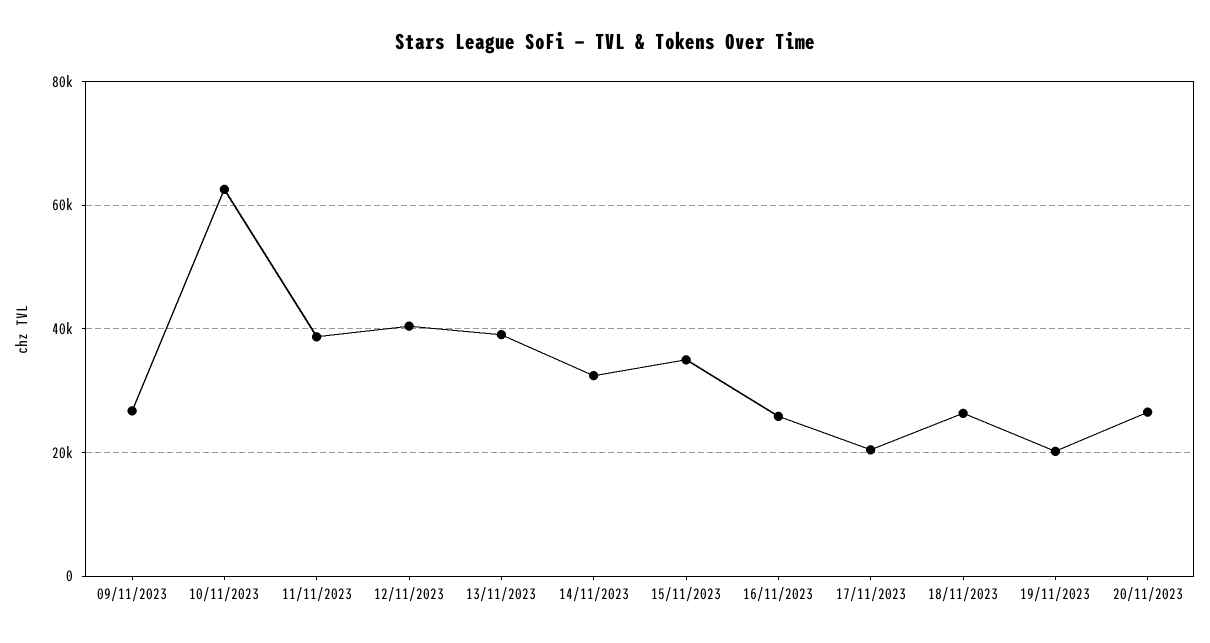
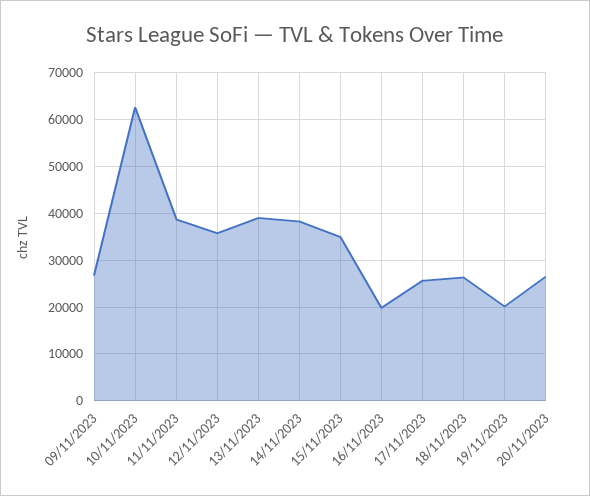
12/11/2023: 40000 -> 36000
14/11/2023: 32000 -> 38000
16/11/2023: 26000 -> 20000
17/11/2023: 20000 -> 26000

